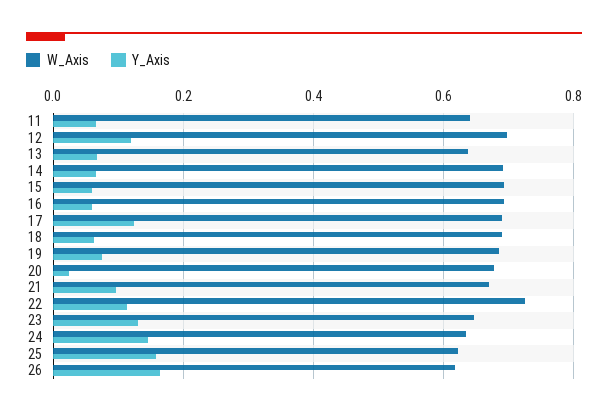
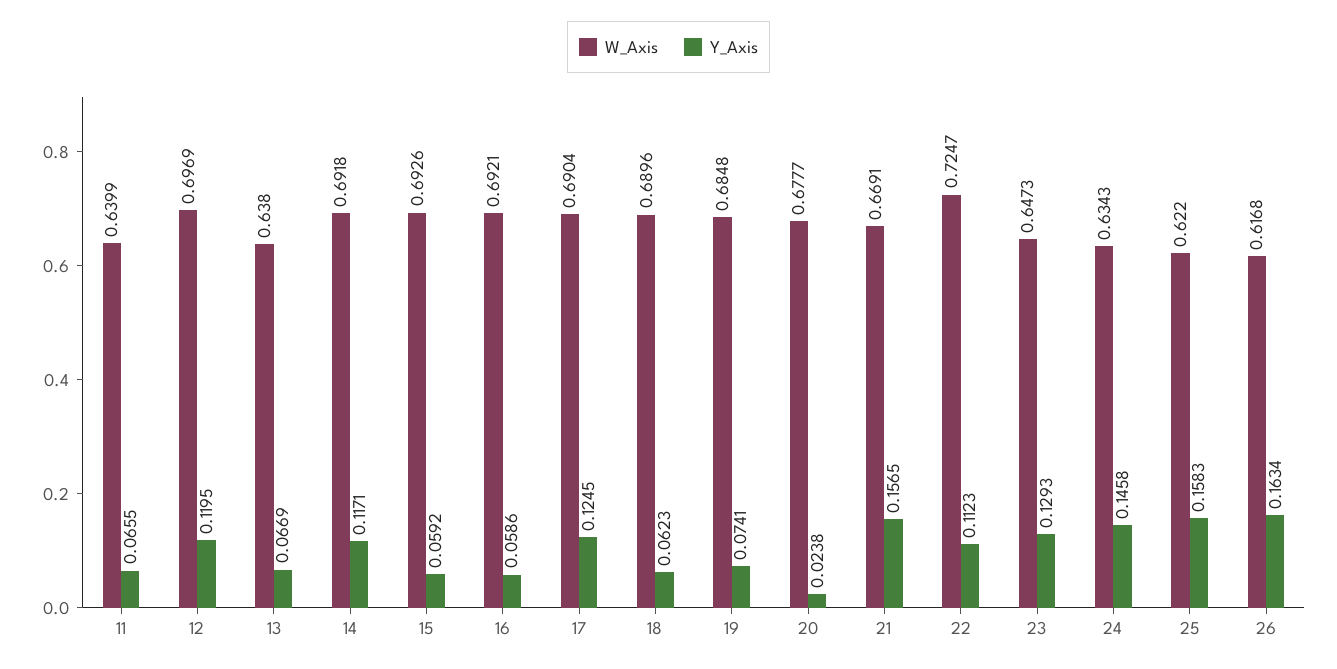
Y_Axis, 14: 0.06 -> 0.1171
Y_Axis, 21: 0.1 -> 0.1565

